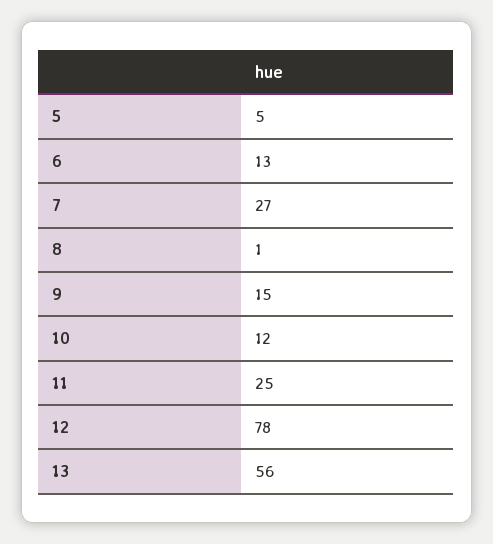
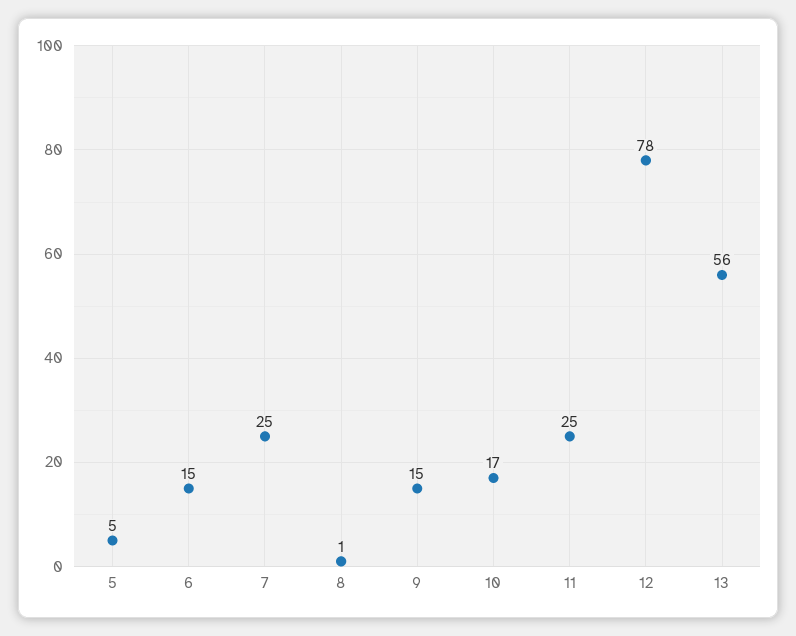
6: 13 -> 15
7: 27 -> 25
10: 12 -> 17

